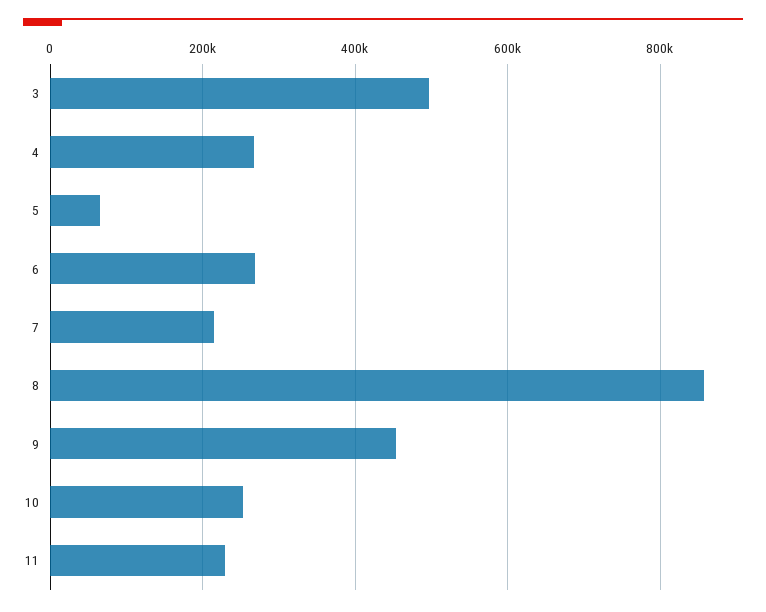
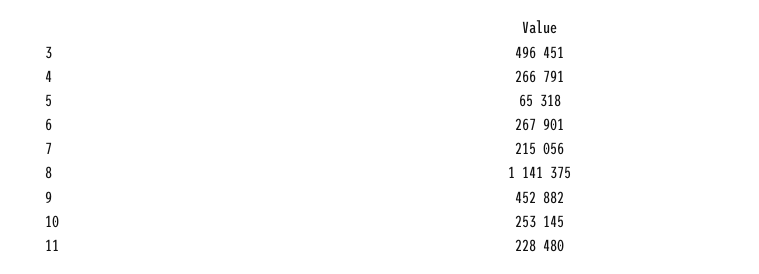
8: 860000 -> 1141375

